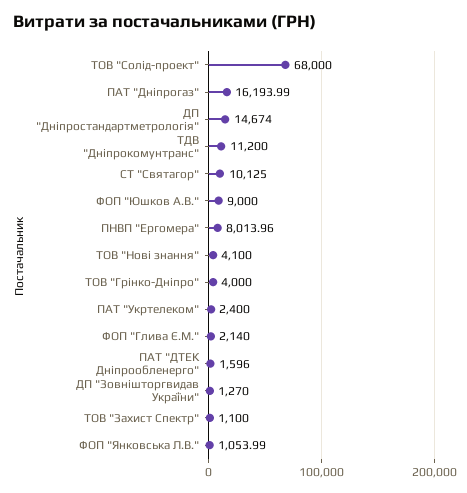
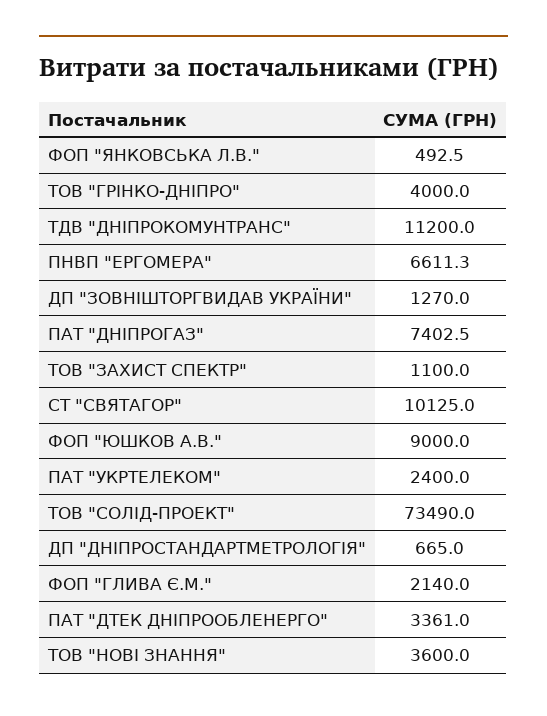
ТОВ "Солід-проект": 68000 -> 73490
ПАТ "Дніпрогаз": 16193.99 -> 7402.5
ДП "Дніпростандартметрологія": 14674 -> 665
ПНВП "Ергомера": 8013.96 -> 6611.3
ТОВ "Нові знання": 4100 -> 3600
ПАТ "ДТЕК Дніпрообленерго": 1596 -> 3361
ФОП "Янковська Л.В.": 1053.99 -> 492.5

